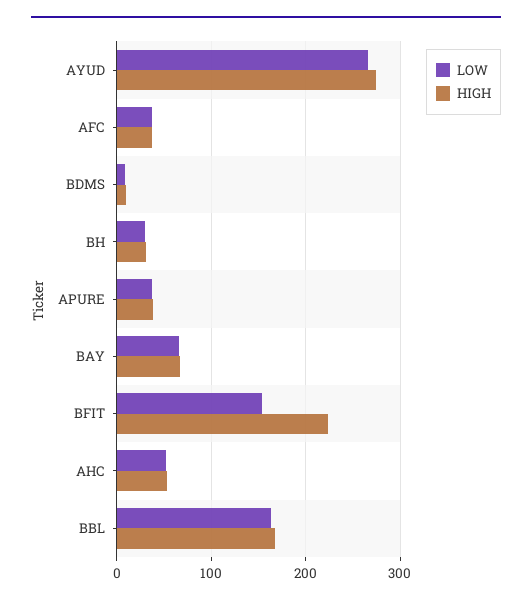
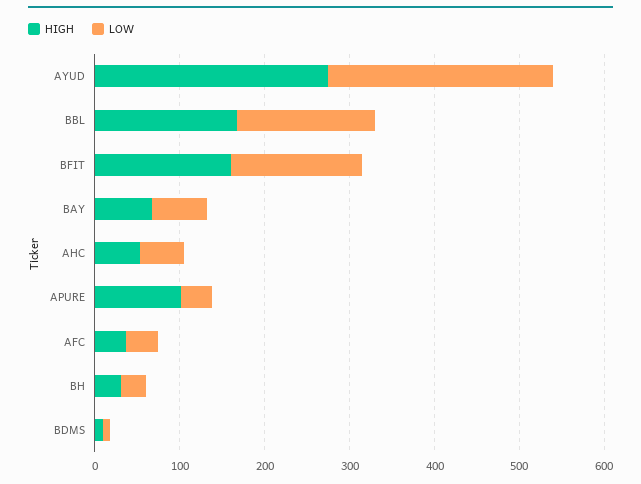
HIGH, APURE: 40 -> 100
HIGH, BFIT: 220 -> 160

